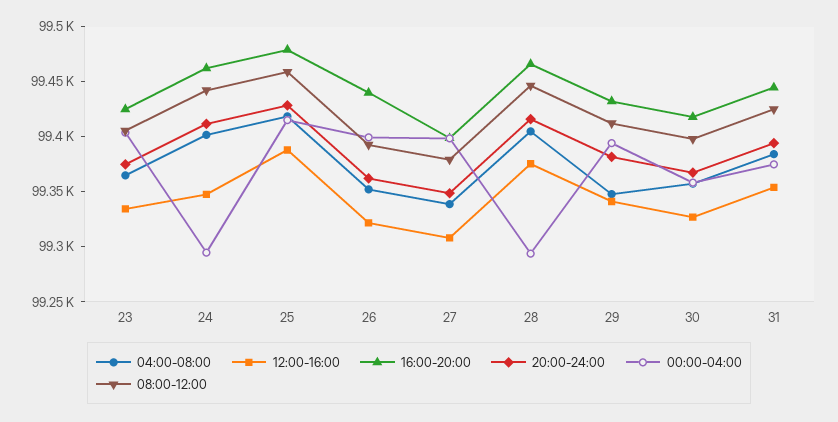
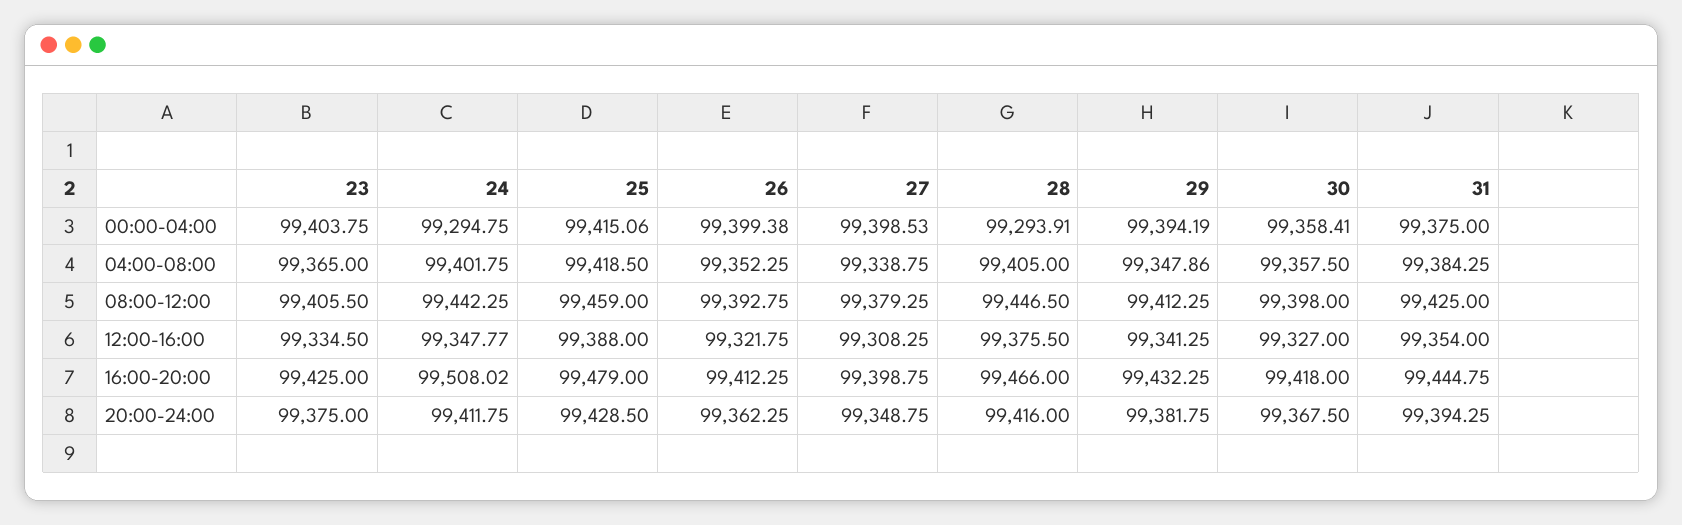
16:00-20:00, 24: 99460 -> 99508.02
16:00-20:00, 26: 99440 -> 99412.25

